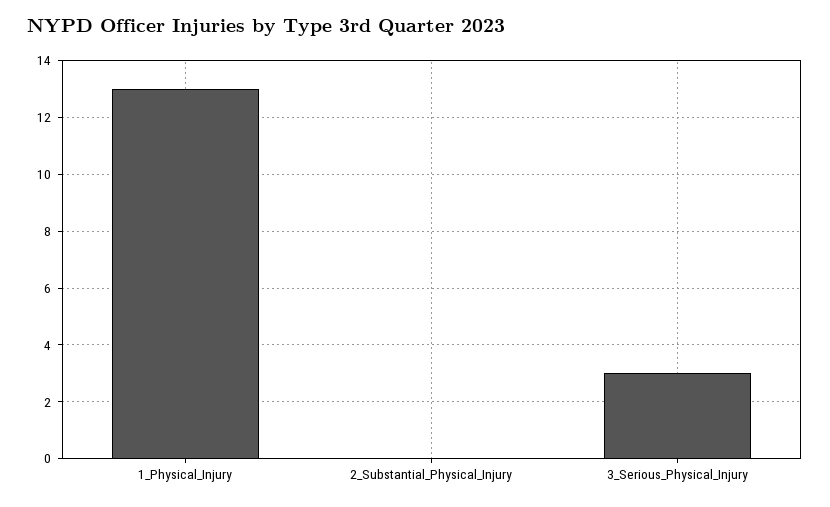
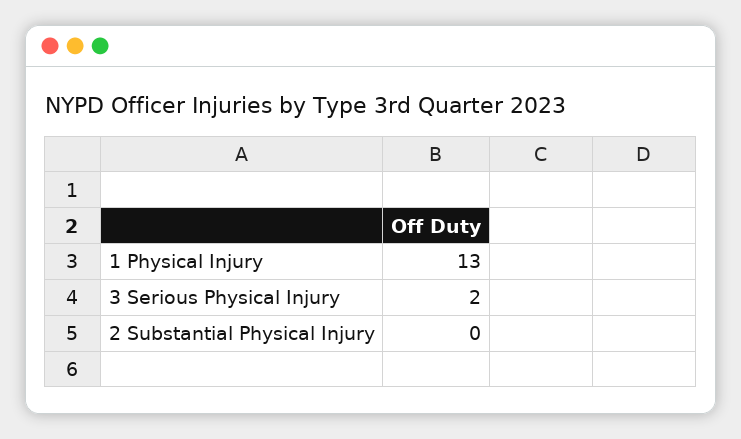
3_Serious_Physical_Injury: 3 -> 2

